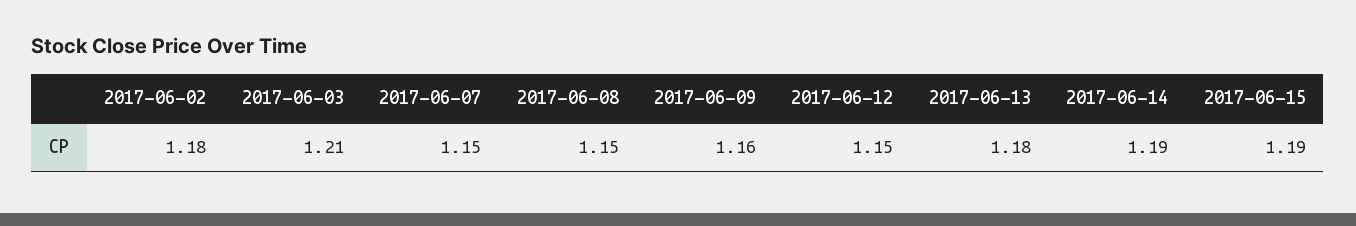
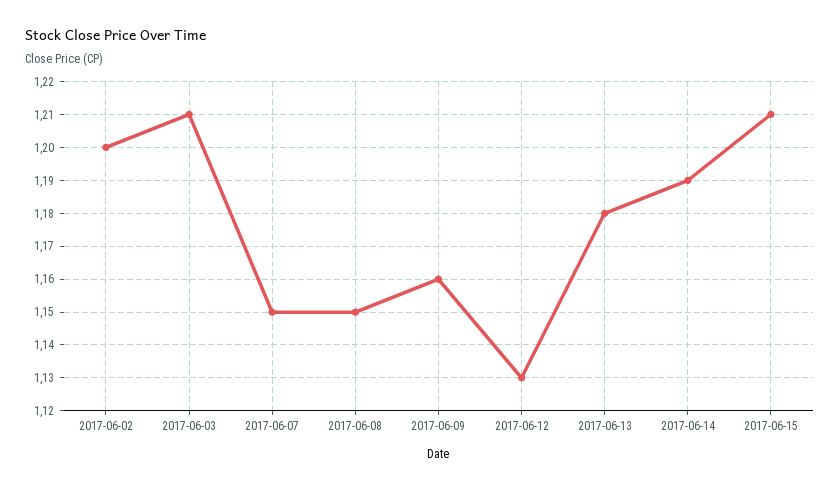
2017-06-02: 1.18 -> 1.2
2017-06-12: 1.15 -> 1.13
2017-06-15: 1.19 -> 1.21

